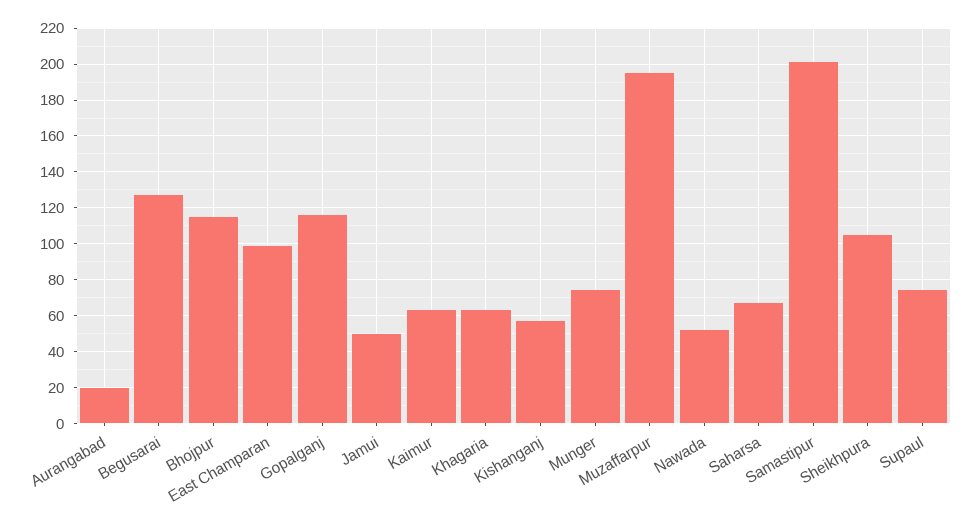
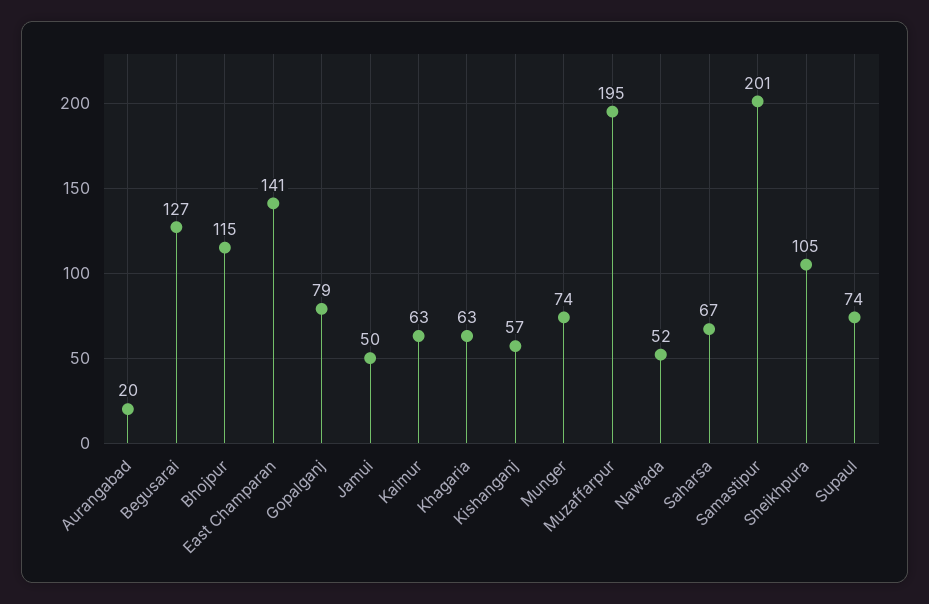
East Champaran: 100 -> 141
Gopalganj: 115 -> 79

